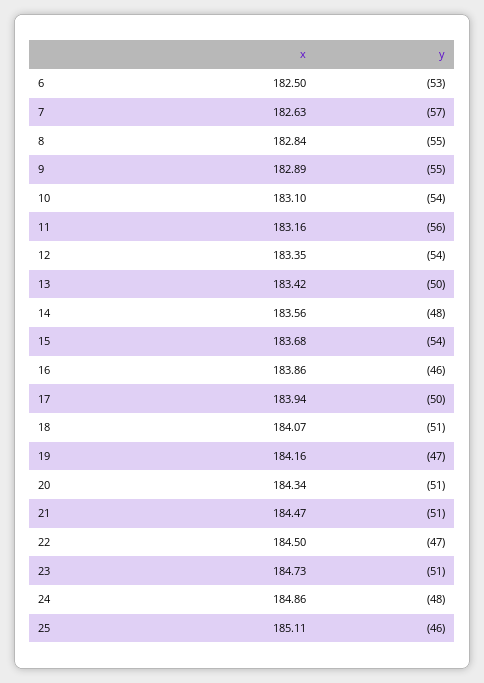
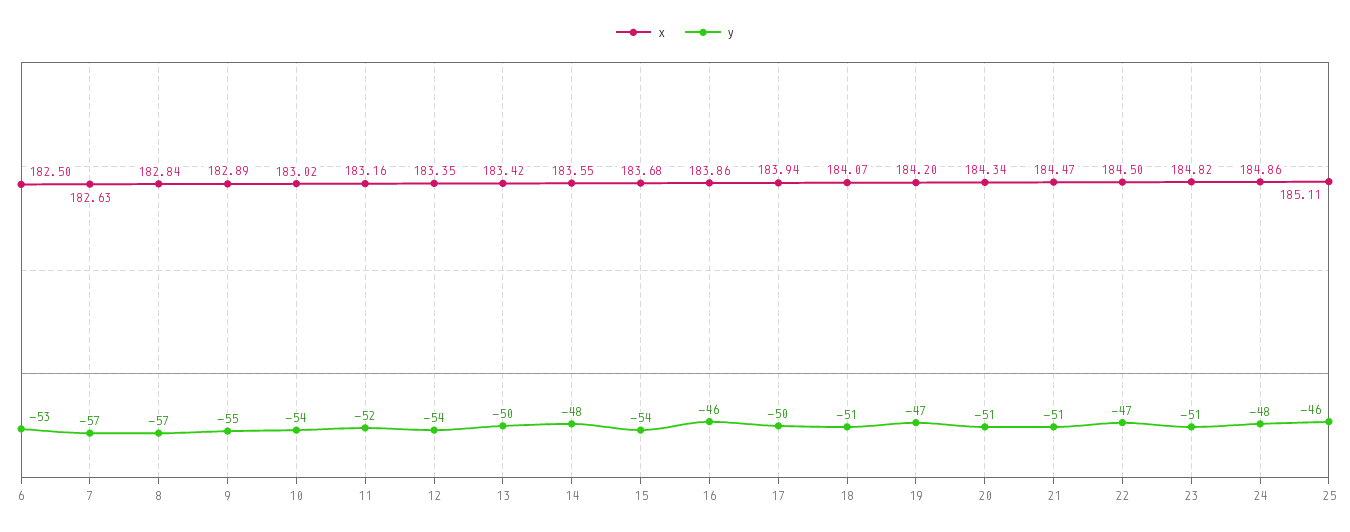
y, 8: -55 -> -57
x, 10: 183.1 -> 183.02
y, 11: -56 -> -52
x, 14: 183.56 -> 183.55
x, 19: 184.16 -> 184.2
x, 23: 184.73 -> 184.82

